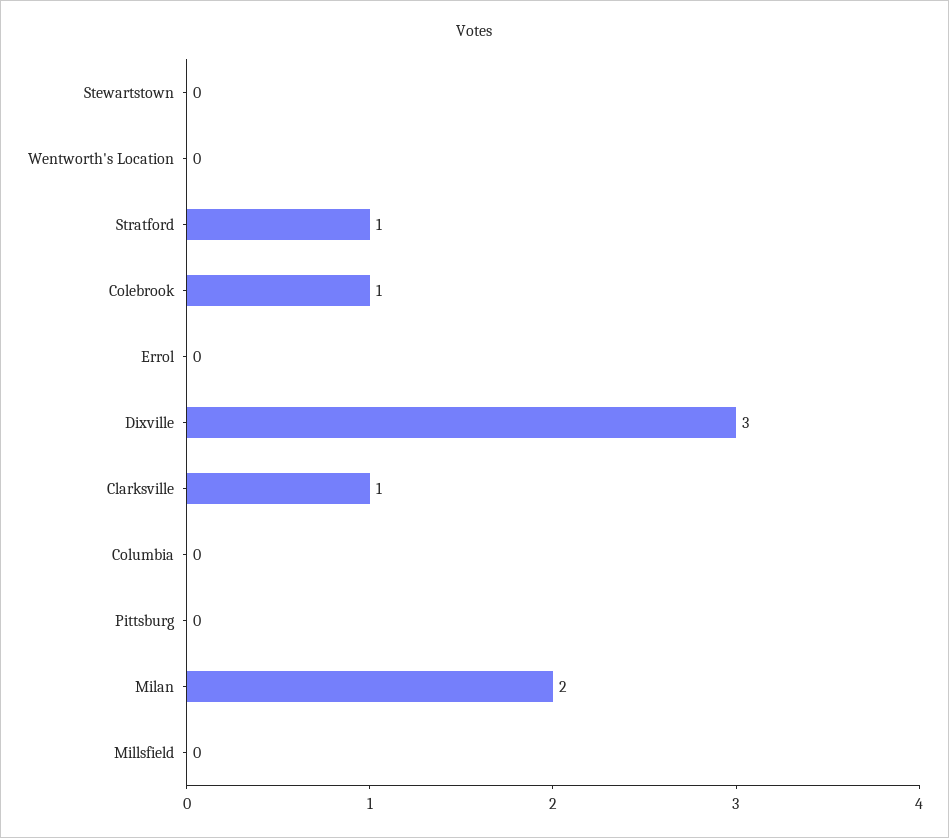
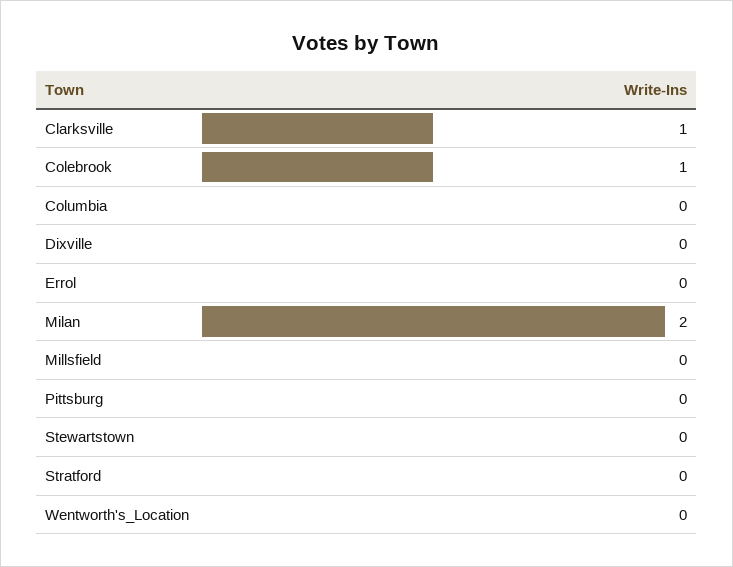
Stratford: 1 -> 0
Dixville: 3 -> 0

